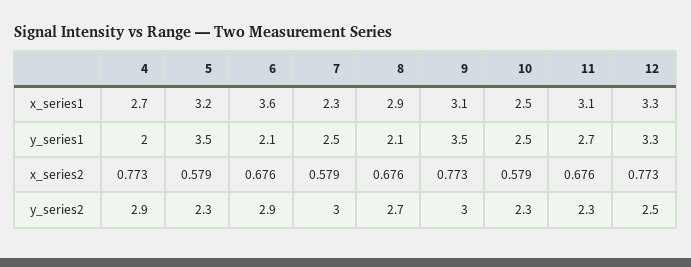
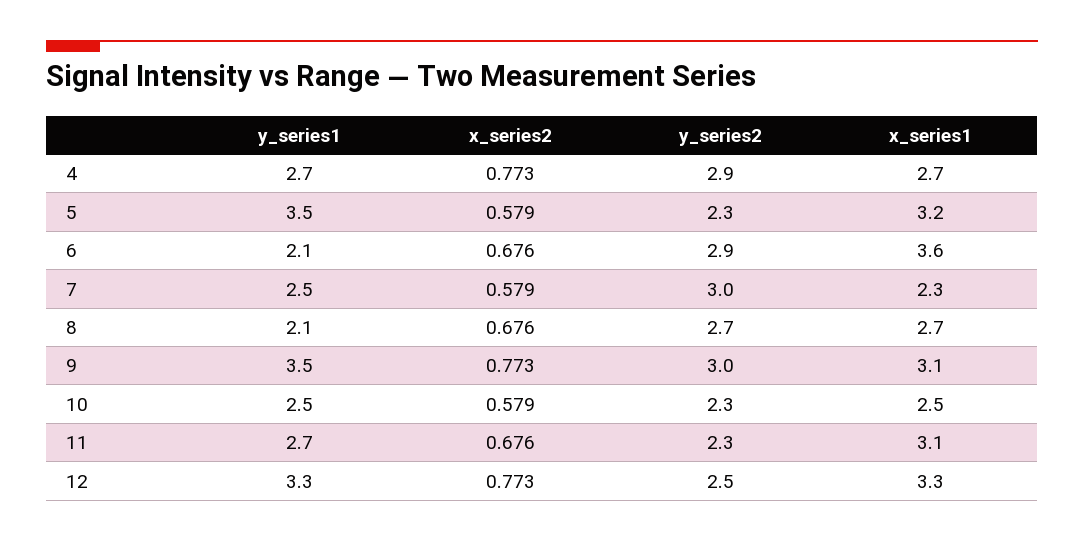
8, x_series1: 2.9 -> 2.7
4, y_series1: 2 -> 2.7

